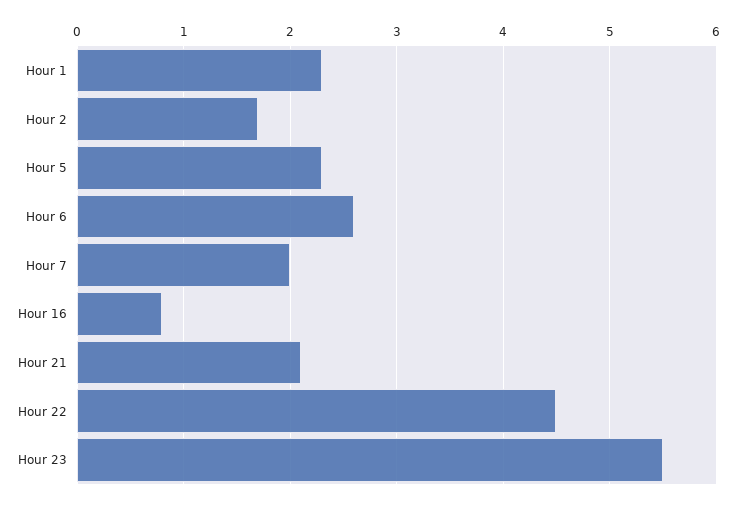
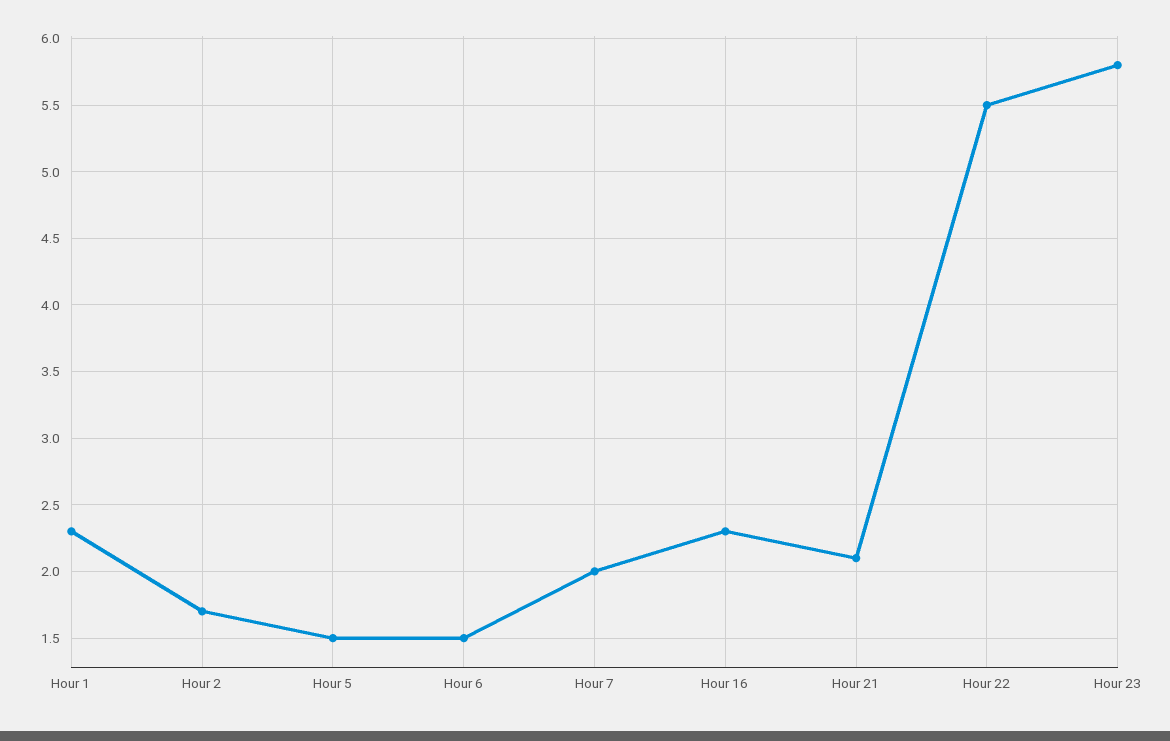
Hour 5: 2.3 -> 1.5
Hour 6: 2.6 -> 1.5
Hour 16: 0.8 -> 2.3
Hour 22: 4.5 -> 5.5
Hour 23: 5.5 -> 5.8

